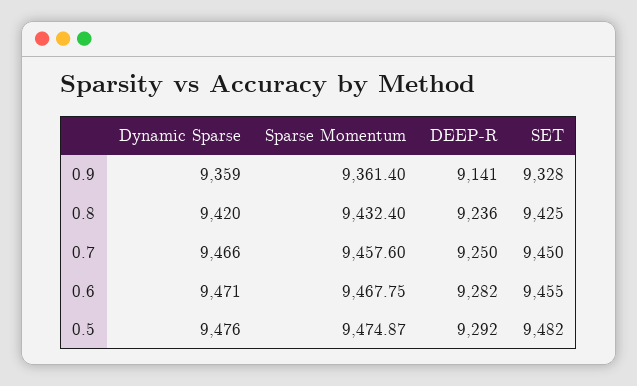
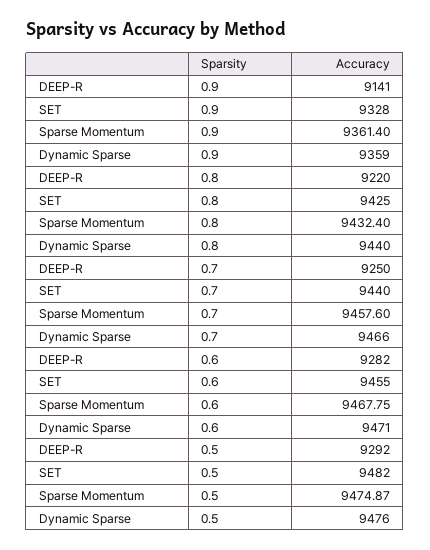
Dynamic Sparse, 0.8: 9420 -> 9440
DEEP-R, 0.8: 9236 -> 9220
SET, 0.7: 9450 -> 9440

